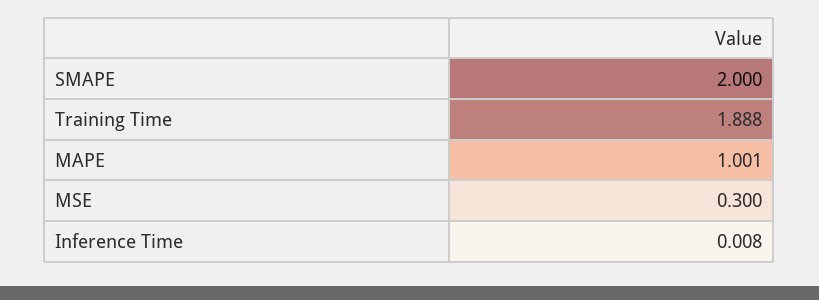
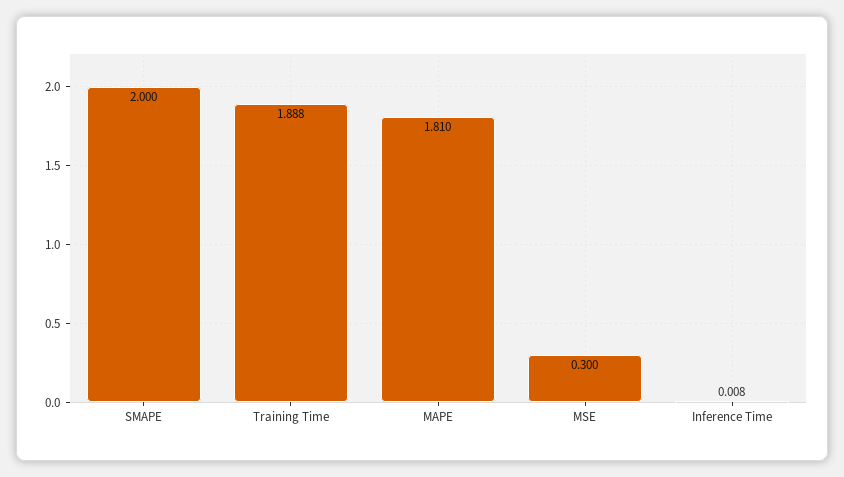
MAPE: 1.001 -> 1.81

